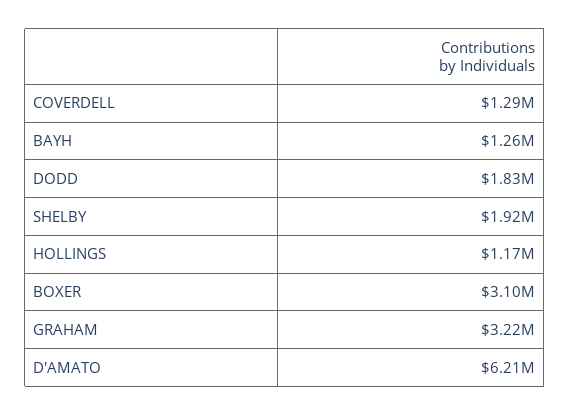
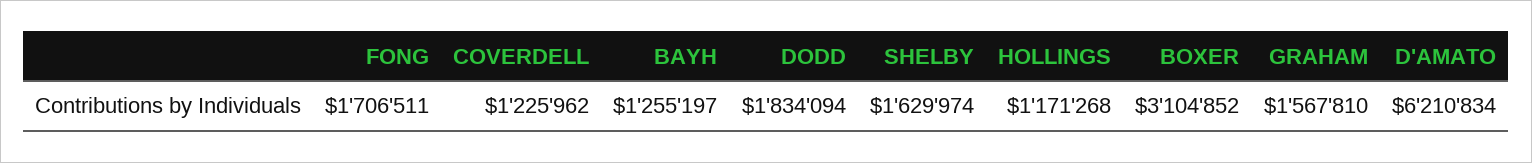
COVERDELL: 1290000 -> 1225962
SHELBY: 1920000 -> 1629974
GRAHAM: 3220000 -> 1567810
FONG: none -> 1706511

